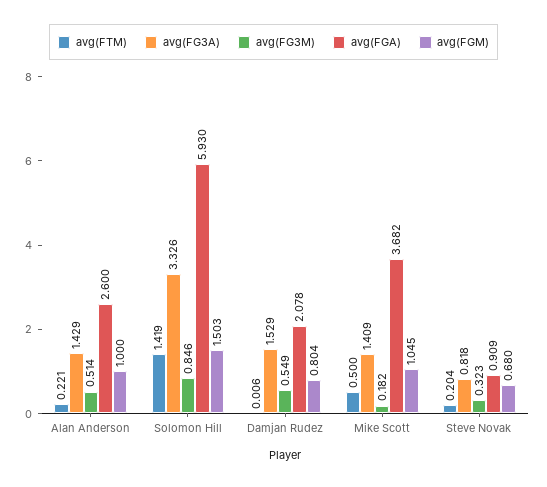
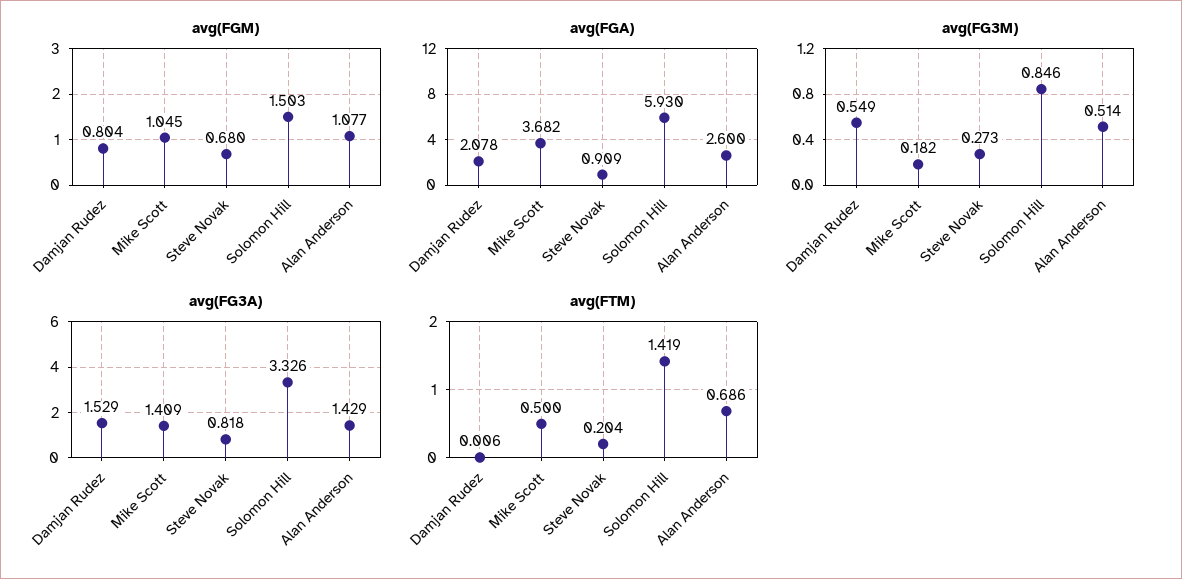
avg(FTM), Alan Anderson: 0.221 -> 0.686
avg(FGM), Alan Anderson: 1 -> 1.077
avg(FG3M), Steve Novak: 0.323 -> 0.273

